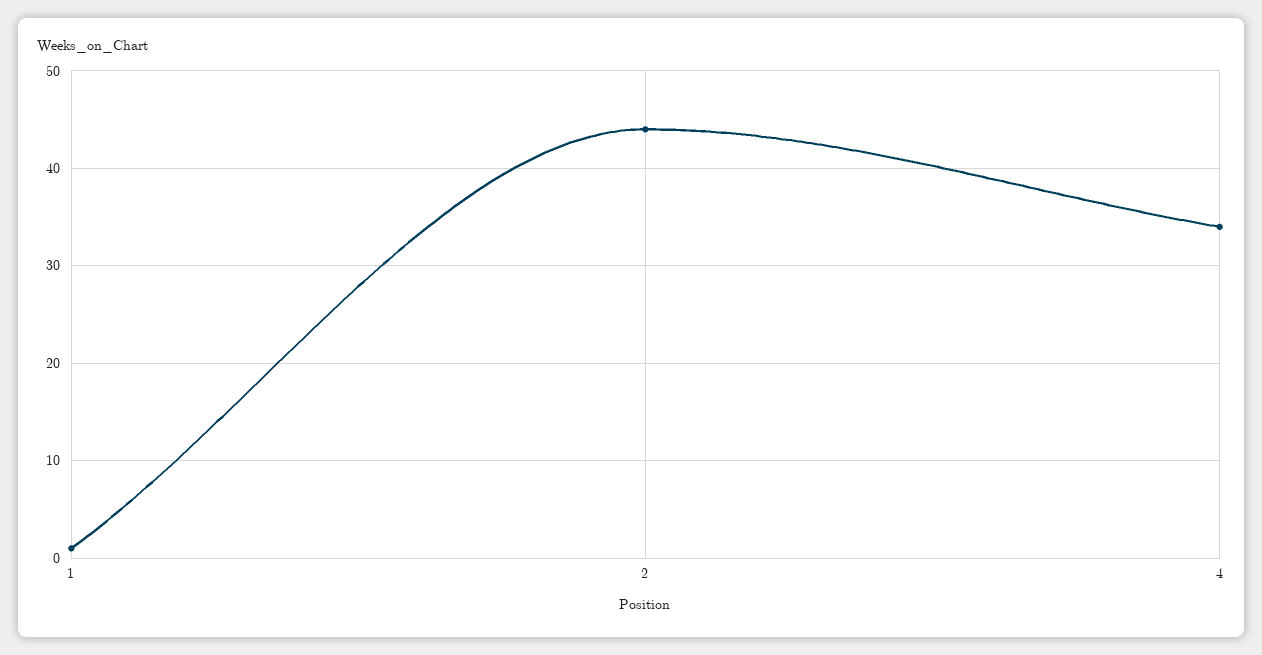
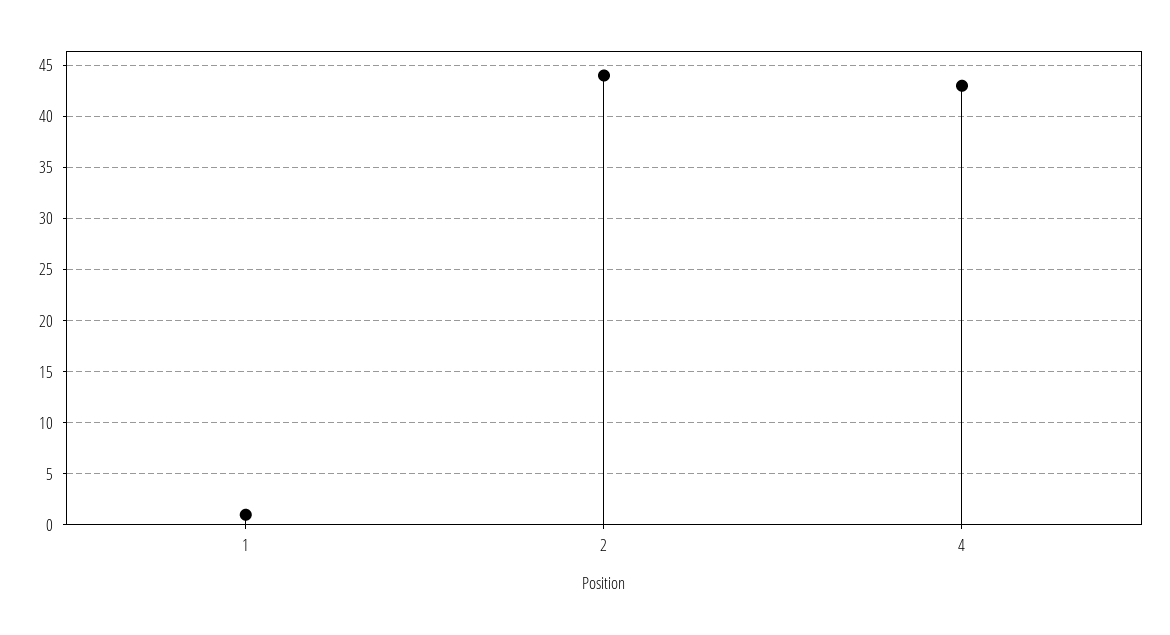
4: 34 -> 43

